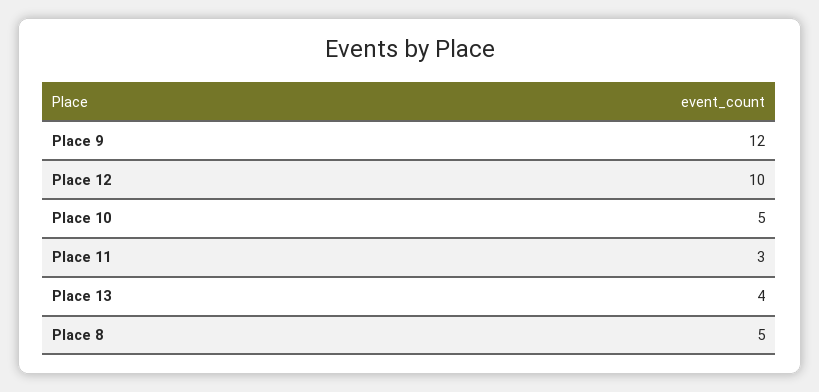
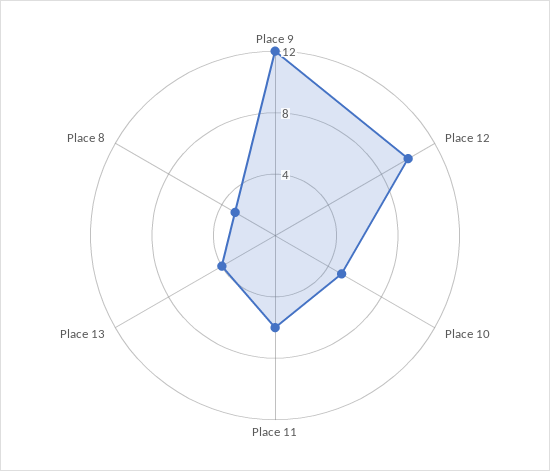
Place 11: 3 -> 6
Place 8: 5 -> 3

